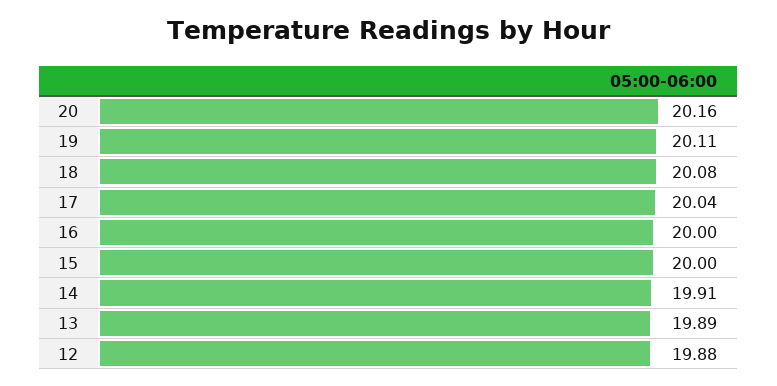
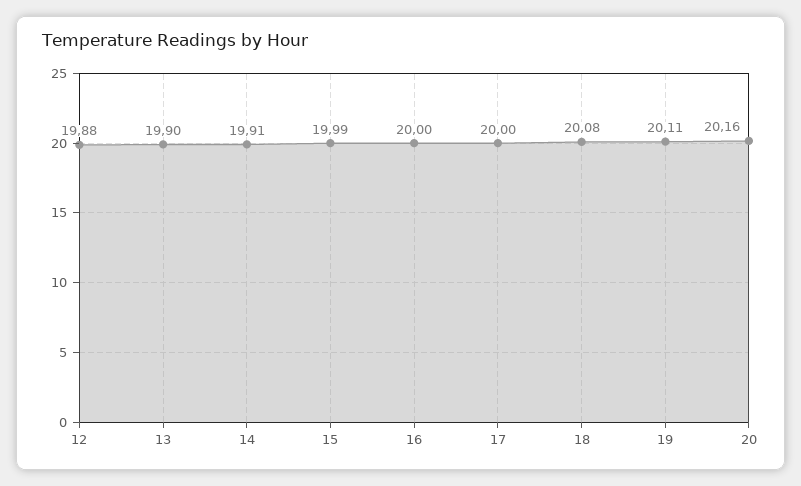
17: 20.04 -> 20
15: 20 -> 19.99
13: 19.89 -> 19.9

